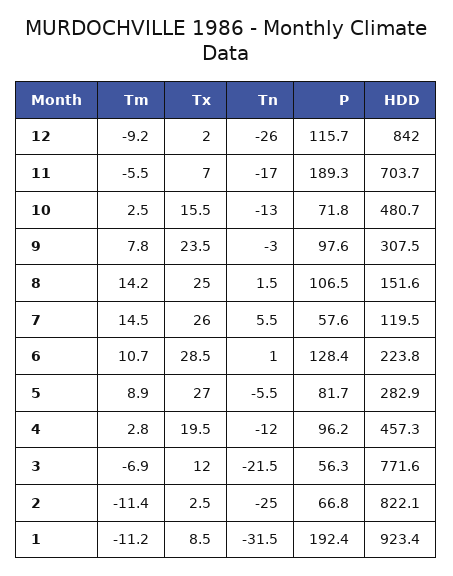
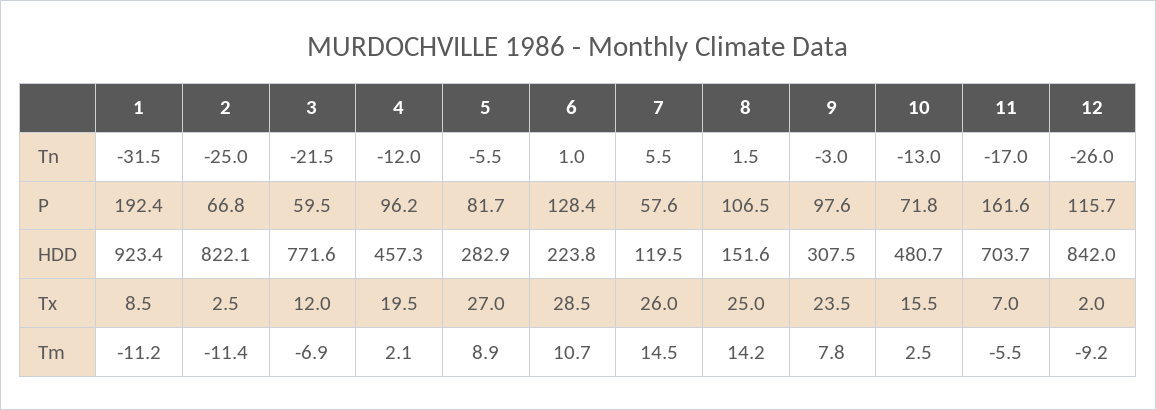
P, 11: 189.3 -> 161.6
Tm, 4: 2.8 -> 2.1
P, 3: 56.3 -> 59.5

